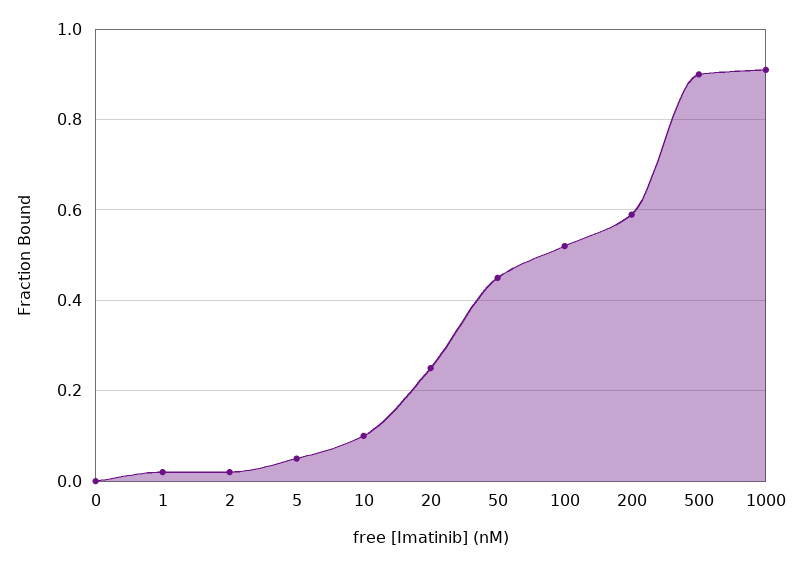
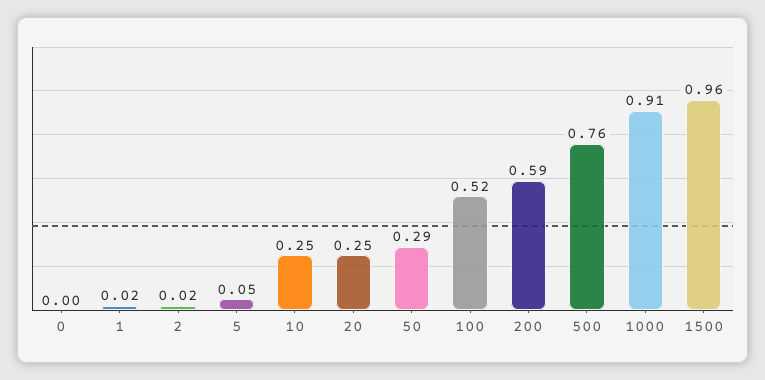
10: 0.1 -> 0.25
50: 0.45 -> 0.29
500: 0.9 -> 0.76
1500: none -> 0.96

